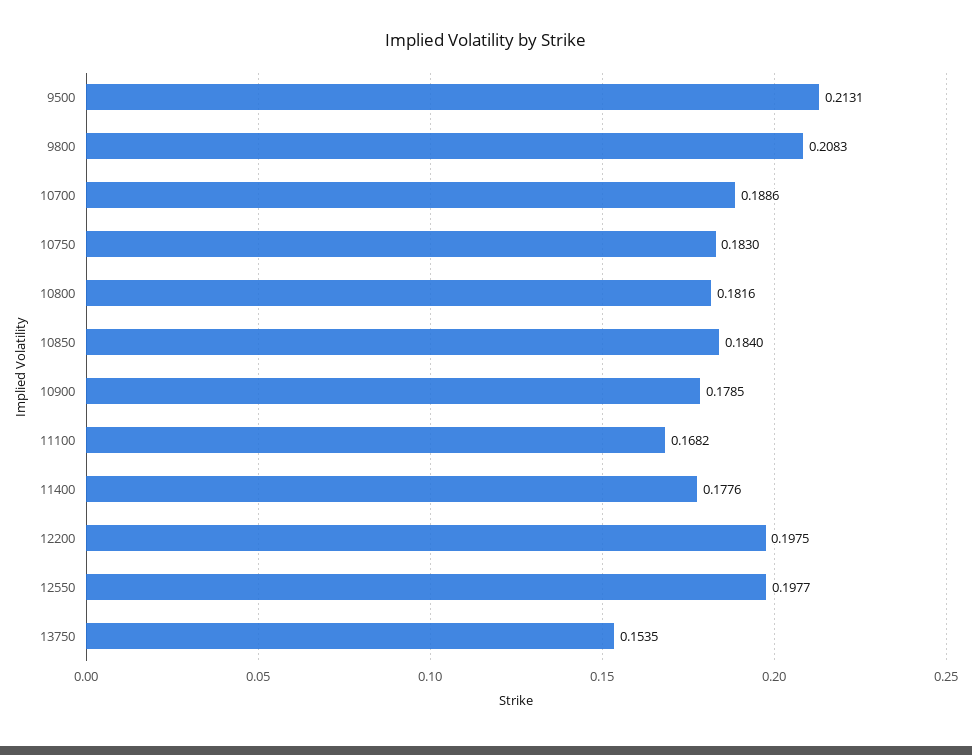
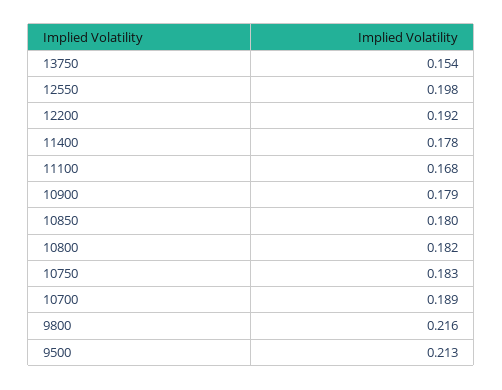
9800: 0.2083 -> 0.216
10850: 0.184 -> 0.18
12200: 0.1975 -> 0.192

